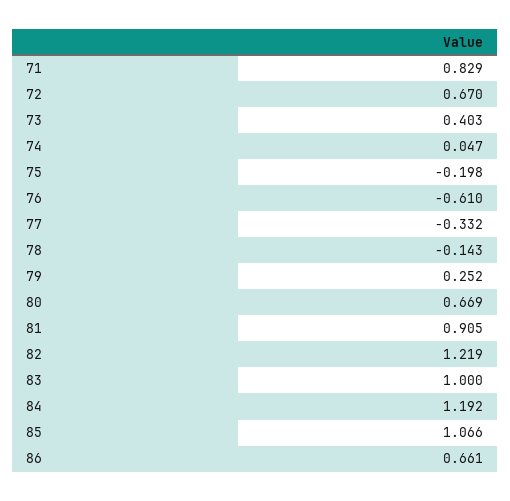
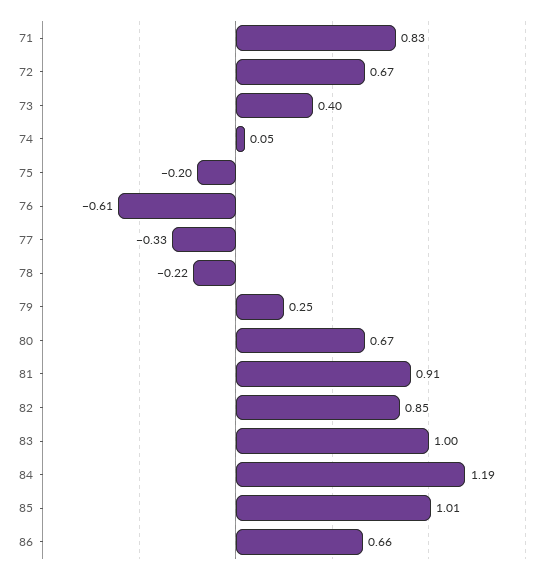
78: -0.143 -> -0.22
82: 1.219 -> 0.85
85: 1.066 -> 1.01

